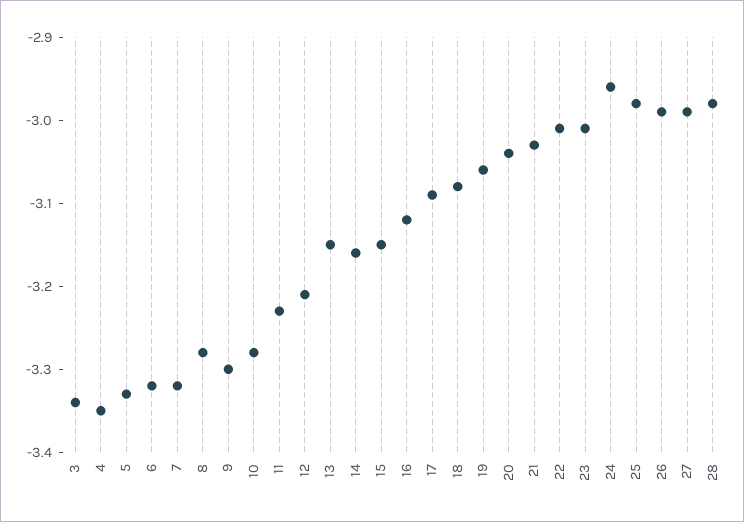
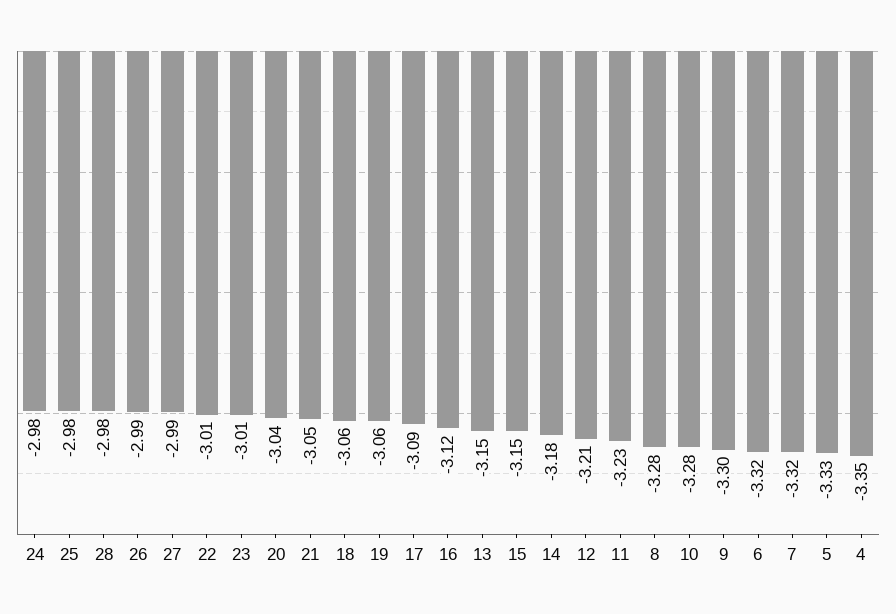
3: -3.34 -> none
14: -3.16 -> -3.18
18: -3.08 -> -3.06
21: -3.03 -> -3.05
24: -2.96 -> -2.98

